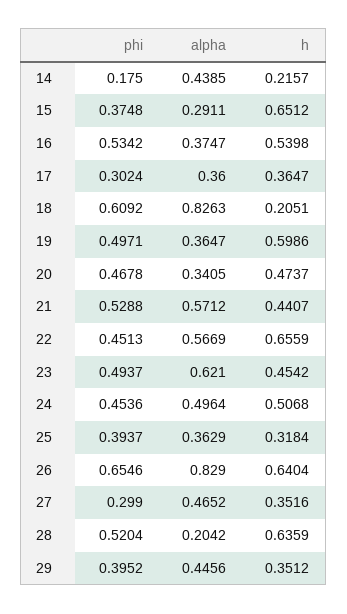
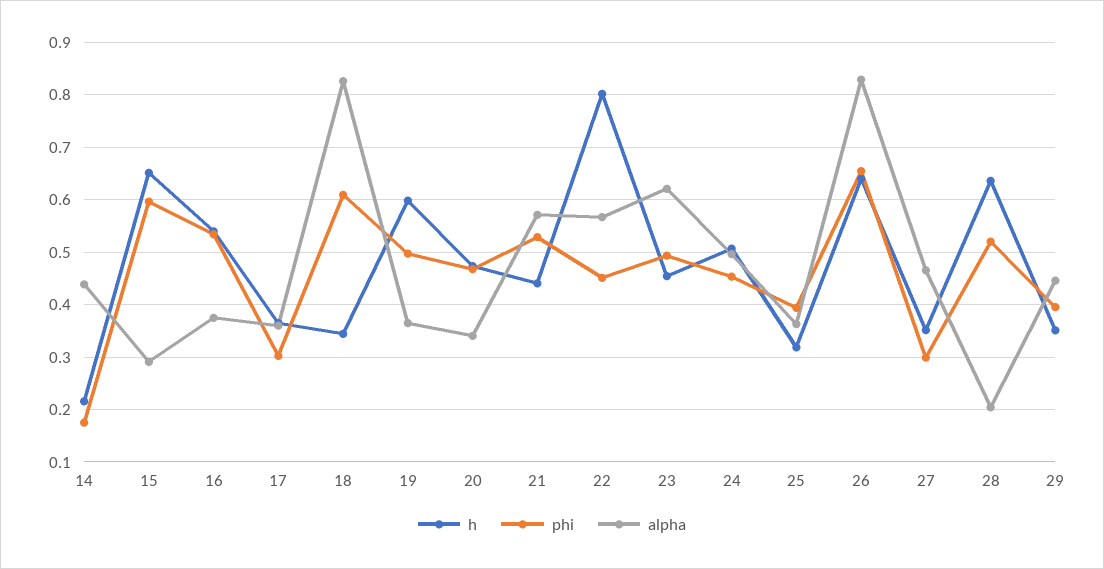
phi, 15: 0.3748 -> 0.6
h, 18: 0.2051 -> 0.34
h, 22: 0.6559 -> 0.8

